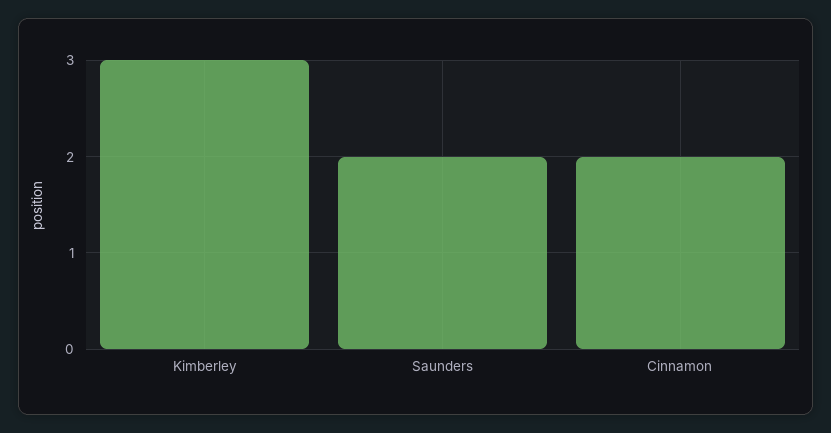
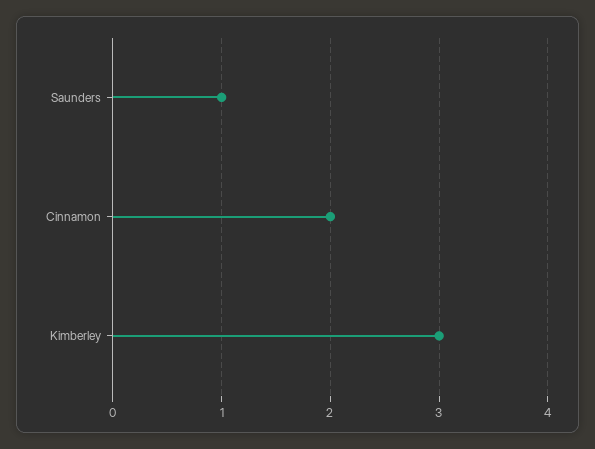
Saunders: 2 -> 1

